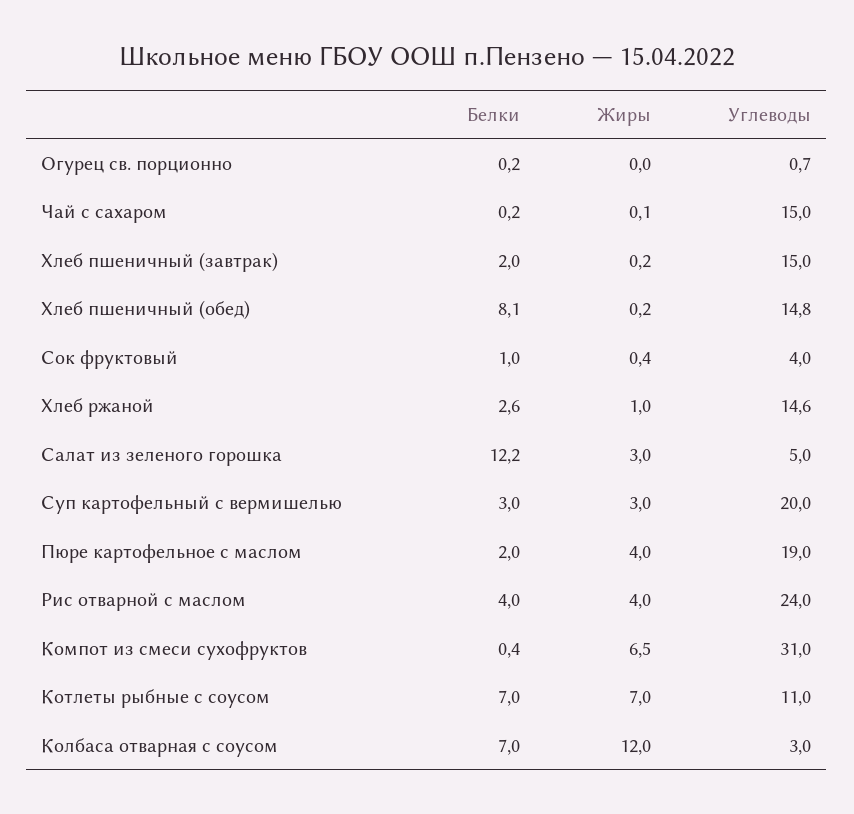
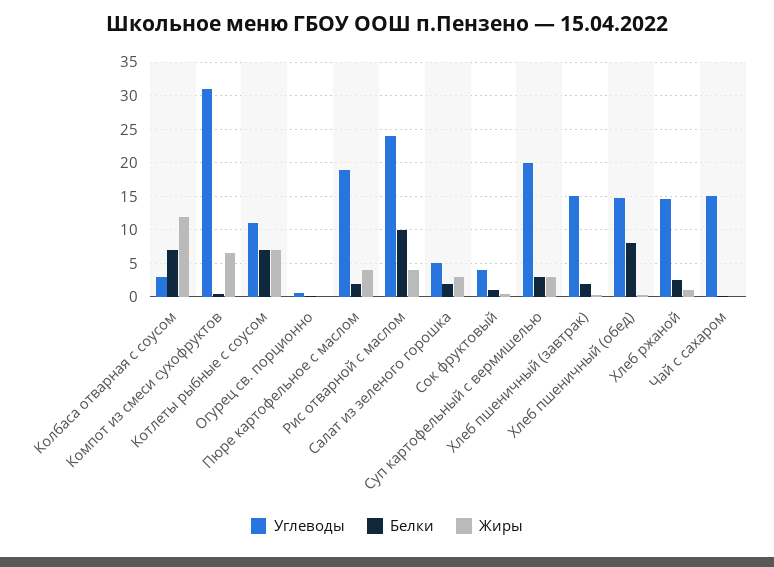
Белки, Салат из зеленого горошка: 12.2 -> 2
Белки, Рис отварной с маслом: 4 -> 10

